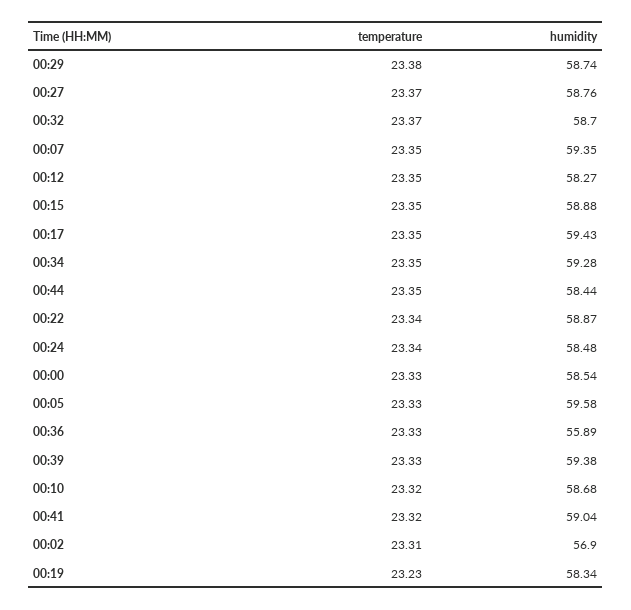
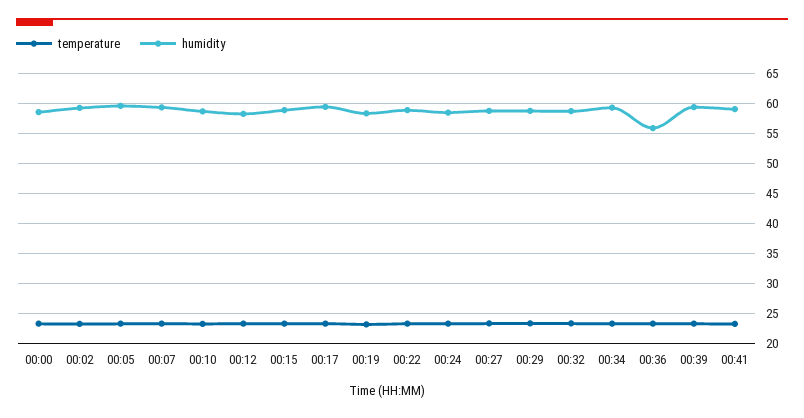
temperature, 00:44: 23.35 -> none
humidity, 00:44: 58.44 -> none
humidity, 00:02: 56.9 -> 59

